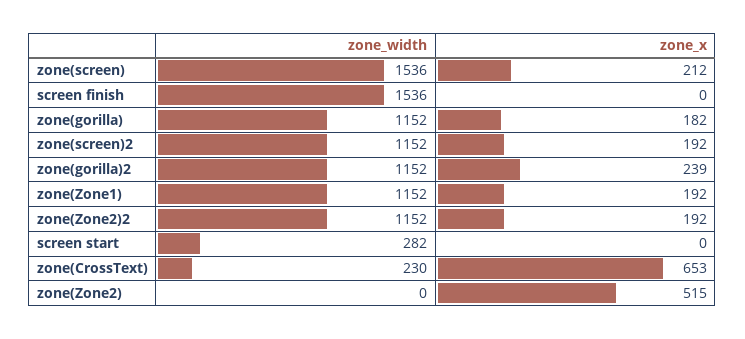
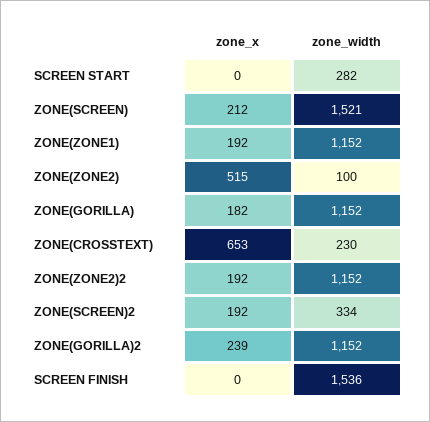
zone_width, zone(screen): 1536 -> 1521
zone_width, zone(screen)2: 1152 -> 334
zone_width, zone(Zone2): 0 -> 100

